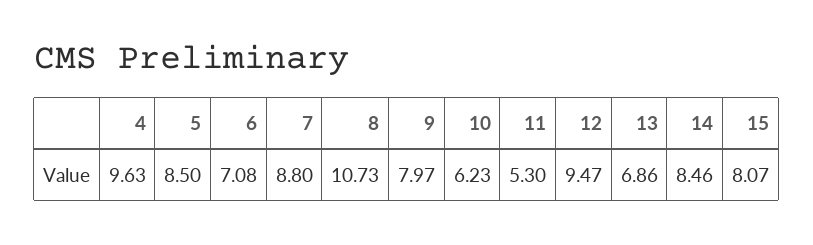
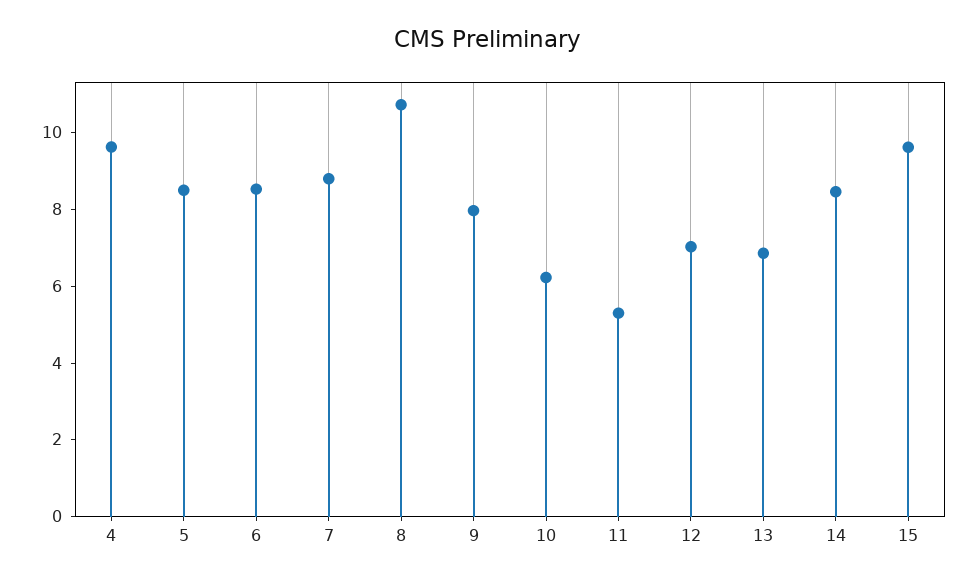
6: 7.08 -> 8.5
12: 9.47 -> 7
15: 8.07 -> 9.5

